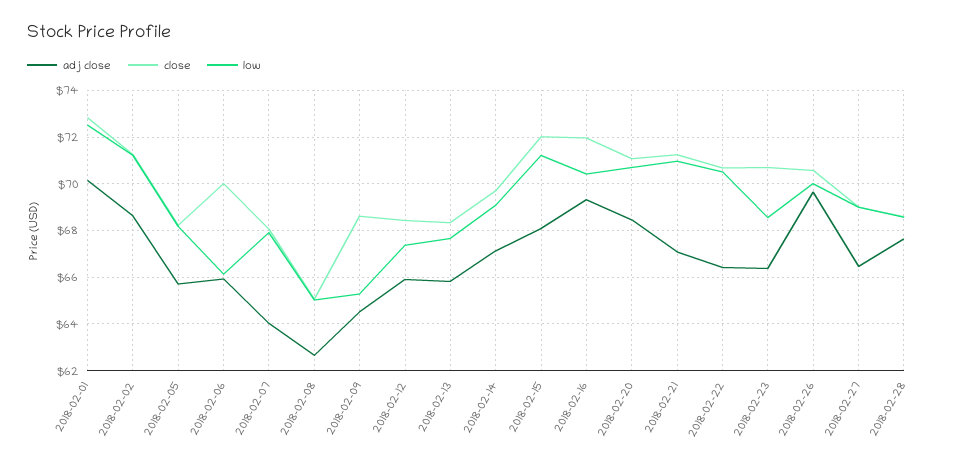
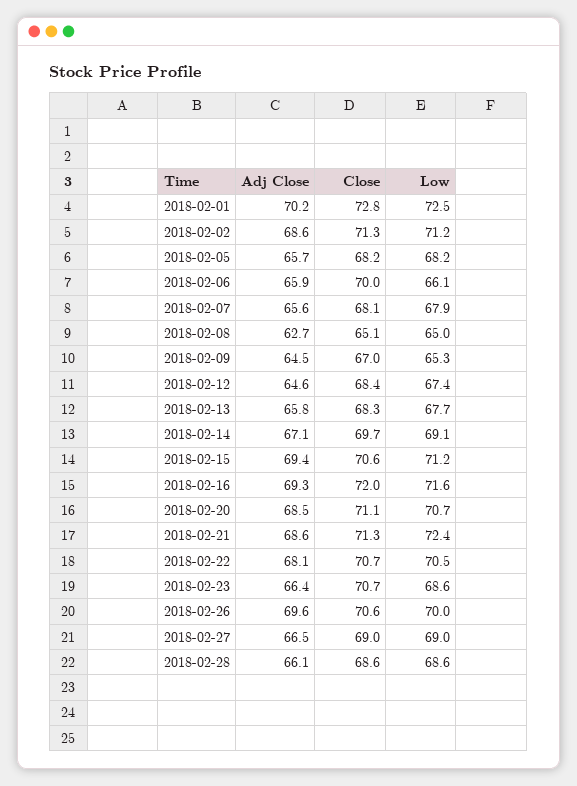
adj close, 2018-02-07: 64 -> 65.6
close, 2018-02-09: 68.5 -> 67
adj close, 2018-02-12: 66 -> 64.6
adj close, 2018-02-15: 68 -> 69.4
close, 2018-02-15: 72 -> 70.6
low, 2018-02-16: 70.5 -> 71.6
adj close, 2018-02-21: 67 -> 68.6
low, 2018-02-21: 71 -> 72.4
adj close, 2018-02-22: 66.5 -> 68.1
adj close, 2018-02-28: 67.5 -> 66.1

